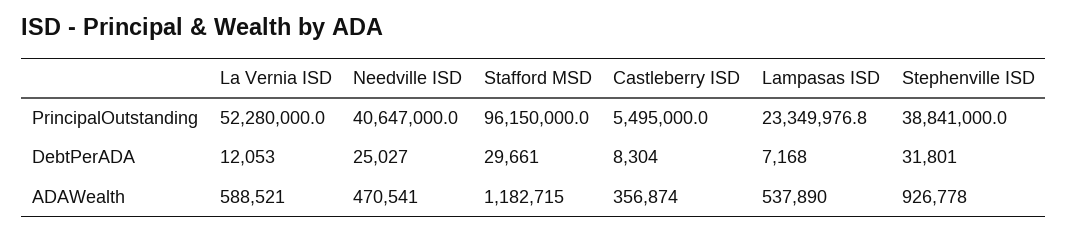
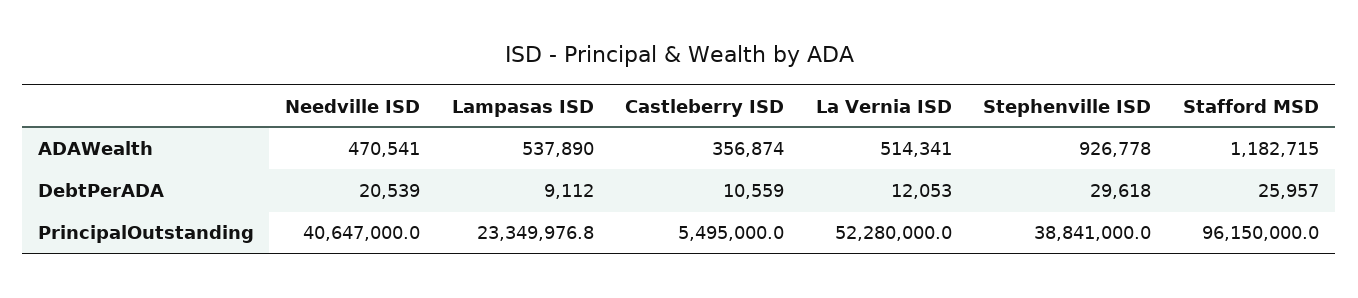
Needville ISD, DebtPerADA: 25027 -> 20539
Stafford MSD, DebtPerADA: 29661 -> 25957
Castleberry ISD, DebtPerADA: 8304 -> 10559
Lampasas ISD, DebtPerADA: 7168 -> 9112
Stephenville ISD, DebtPerADA: 31801 -> 29618
La Vernia ISD, ADAWealth: 588521 -> 514341

